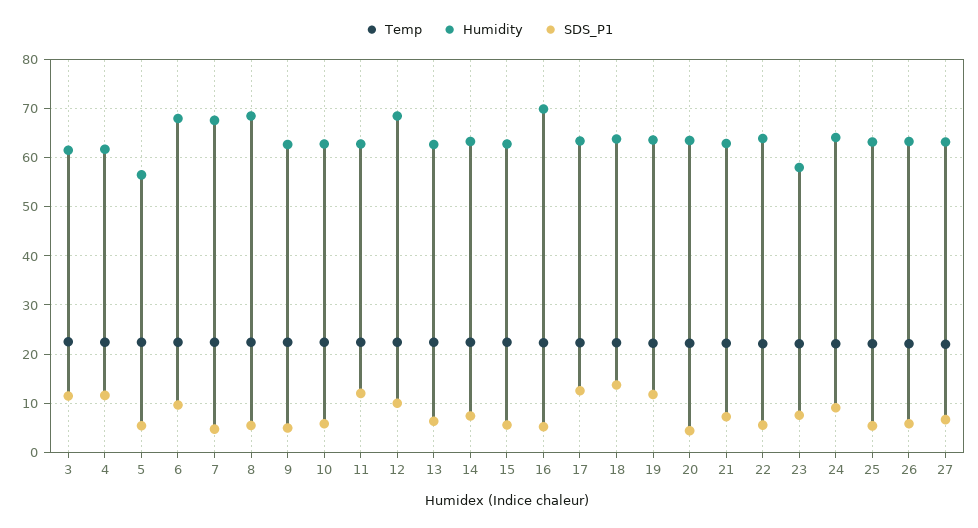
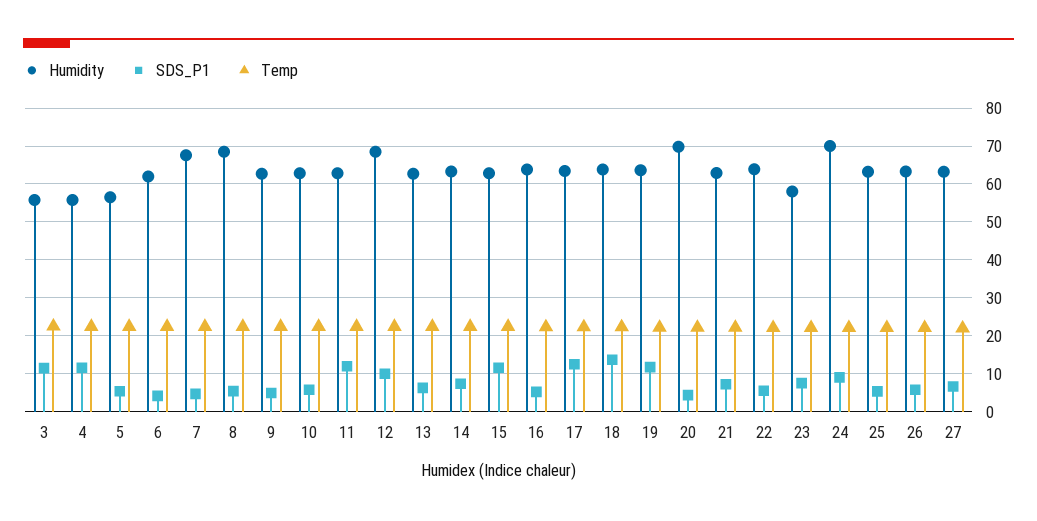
Humidity, 3: 62 -> 56
Humidity, 4: 62 -> 56
Humidity, 6: 68 -> 62
SDS_P1, 6: 10 -> 4
SDS_P1, 15: 6 -> 12
Humidity, 16: 70 -> 64
Humidity, 20: 64 -> 70
Humidity, 24: 64 -> 70

